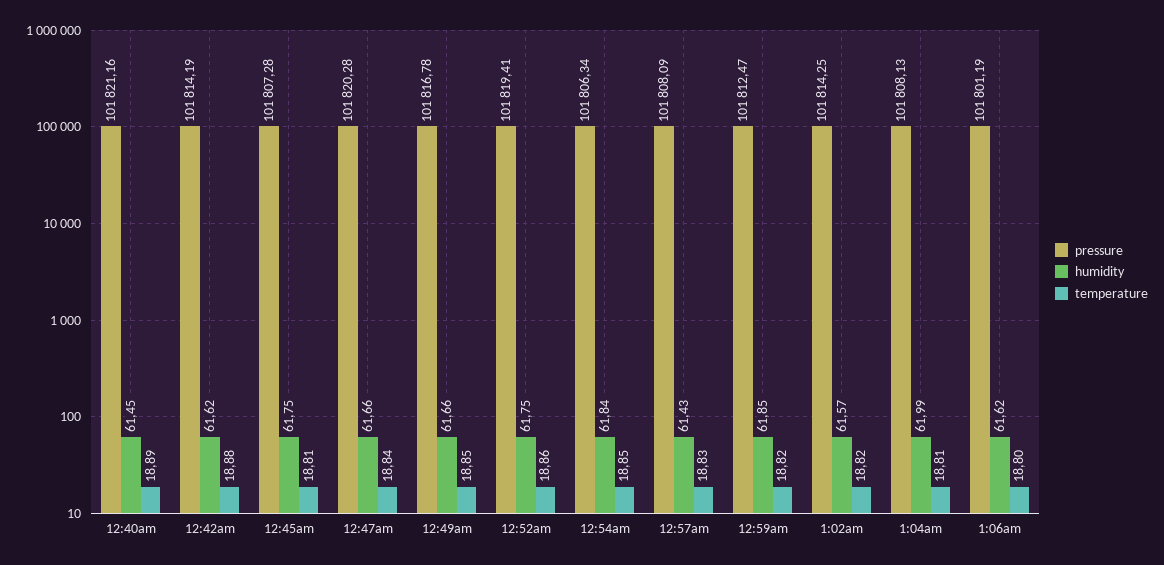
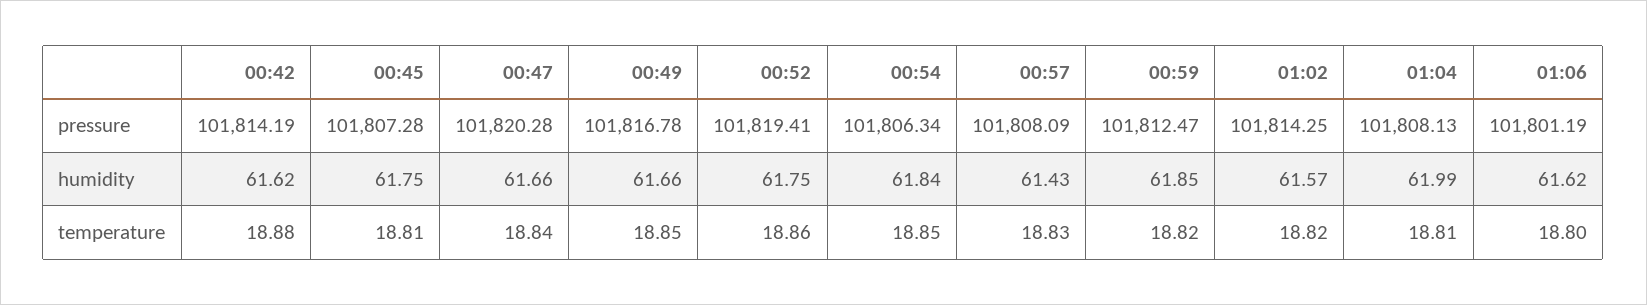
pressure, 12:40am: 101821.16 -> none
humidity, 12:40am: 61.45 -> none
temperature, 12:40am: 18.89 -> none

